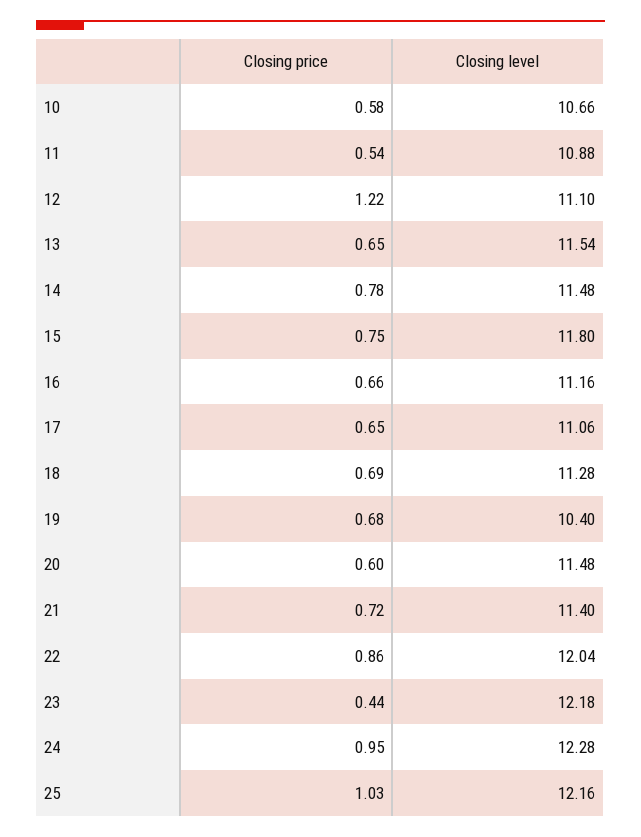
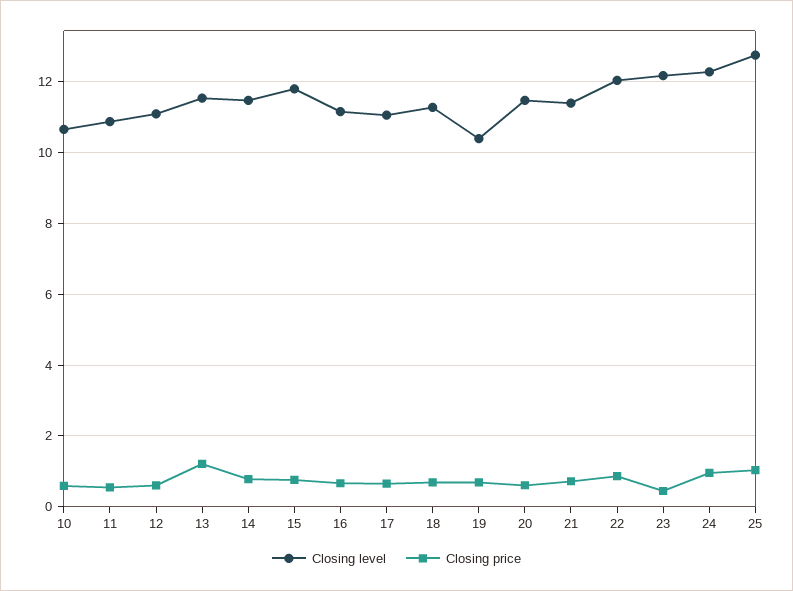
Closing price, 12: 1.22 -> 0.6
Closing price, 13: 0.65 -> 1.2
Closing level, 25: 12.16 -> 12.8

